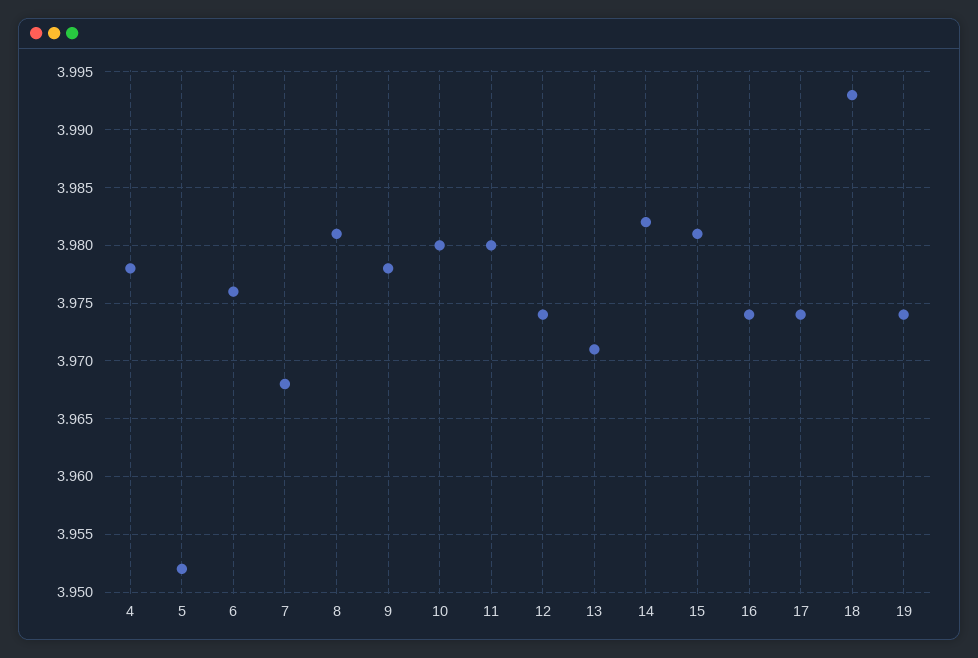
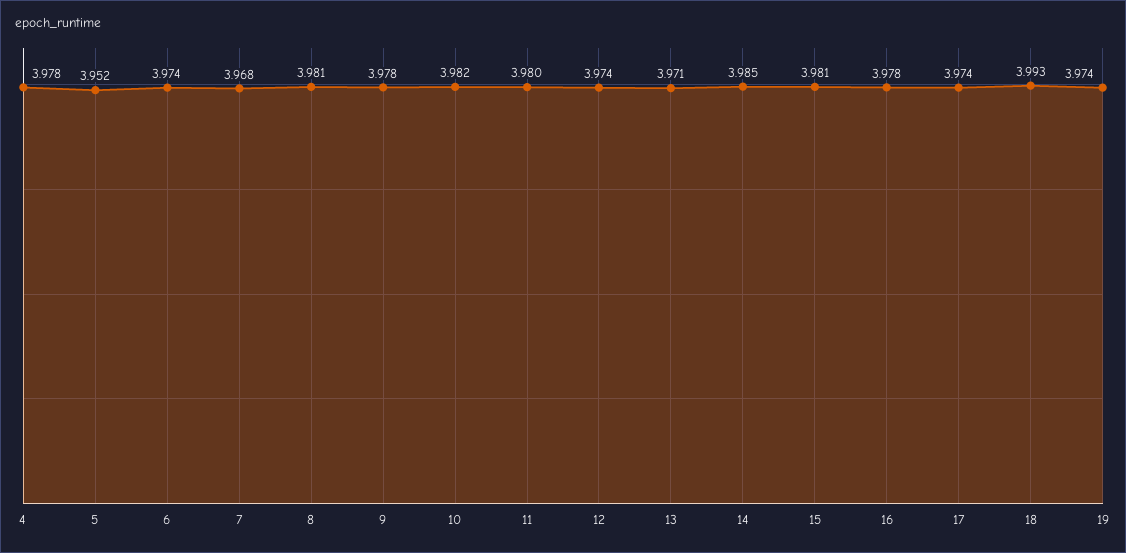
6: 3.976 -> 3.974
10: 3.98 -> 3.982
14: 3.982 -> 3.985
16: 3.974 -> 3.978

